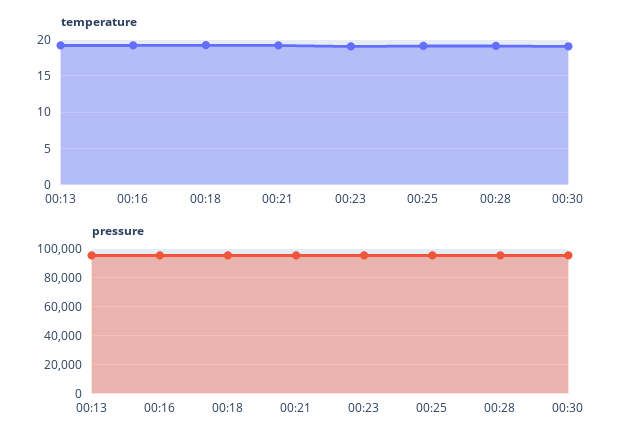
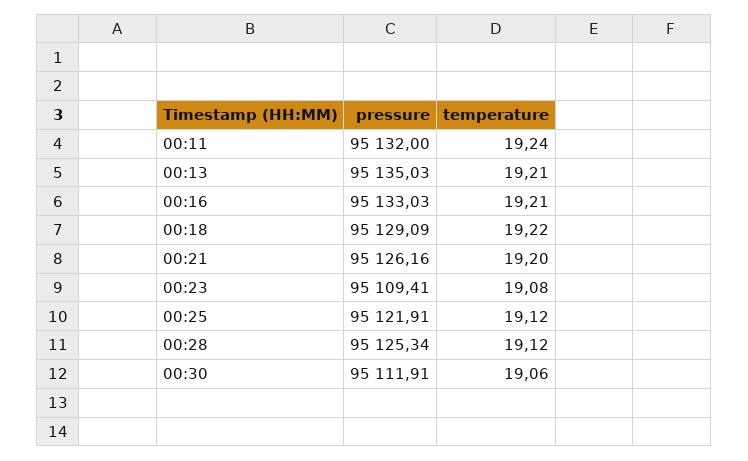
pressure, 00:11: none -> 95132
temperature, 00:11: none -> 19.24

